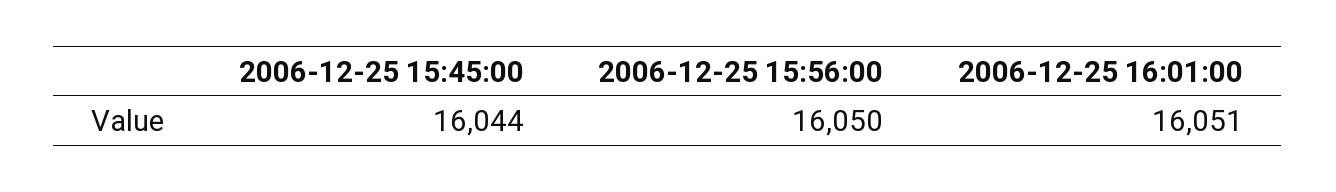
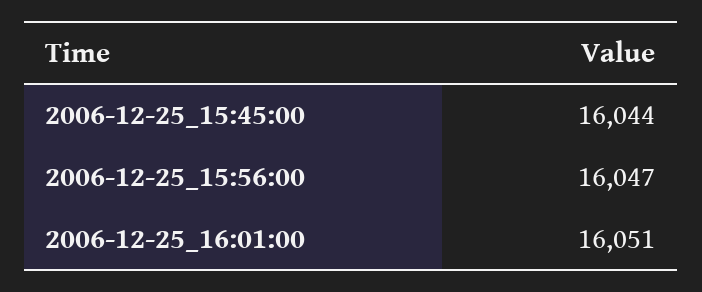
2006-12-25 15:56:00: 16050 -> 16047

